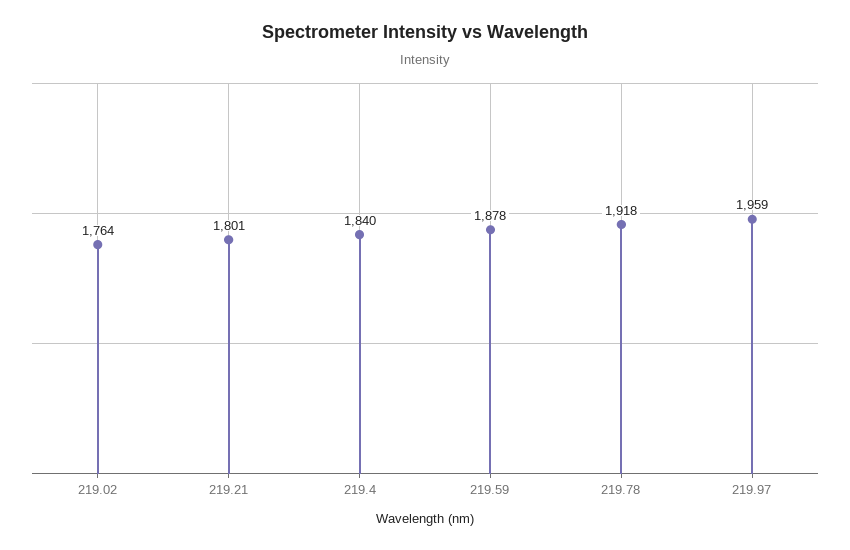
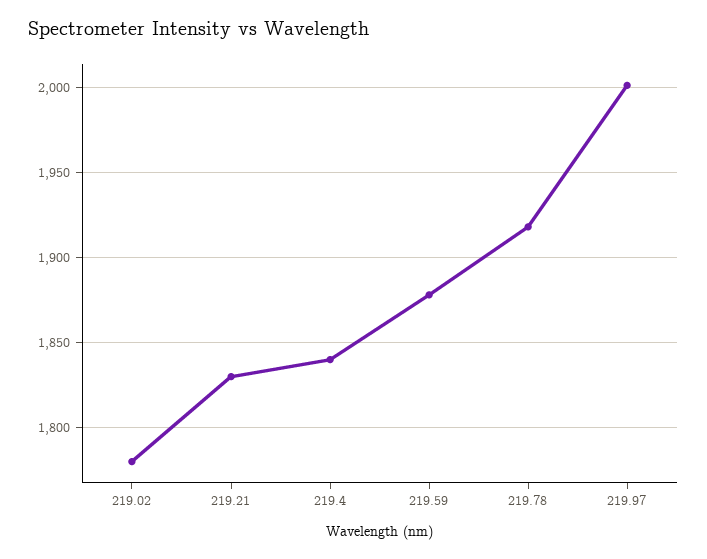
219.02: 1764 -> 1780
219.21: 1801 -> 1830
219.97: 1959 -> 2000

